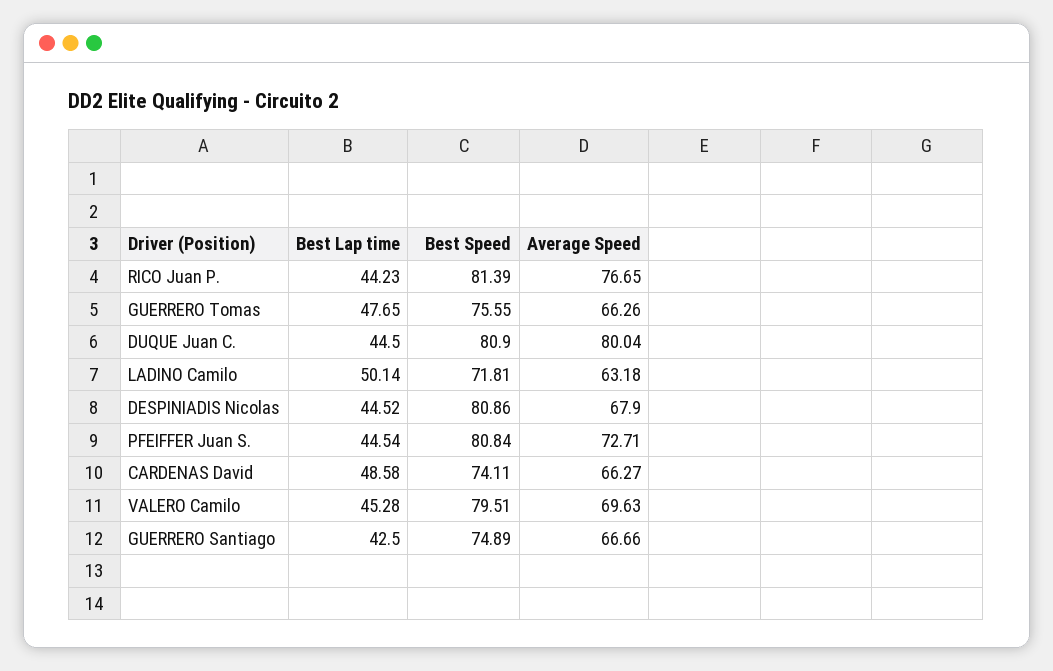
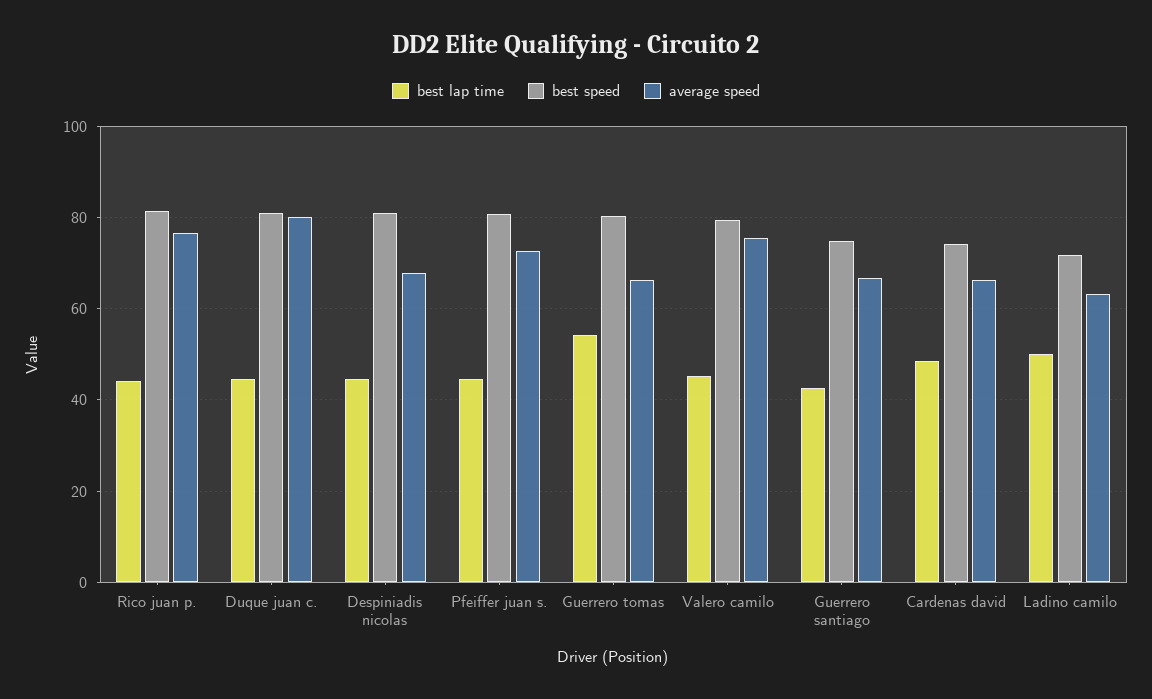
Best Lap time, GUERRERO Tomas: 47.65 -> 54
Best Speed, GUERRERO Tomas: 75.55 -> 80
Average Speed, VALERO Camilo: 69.63 -> 76

